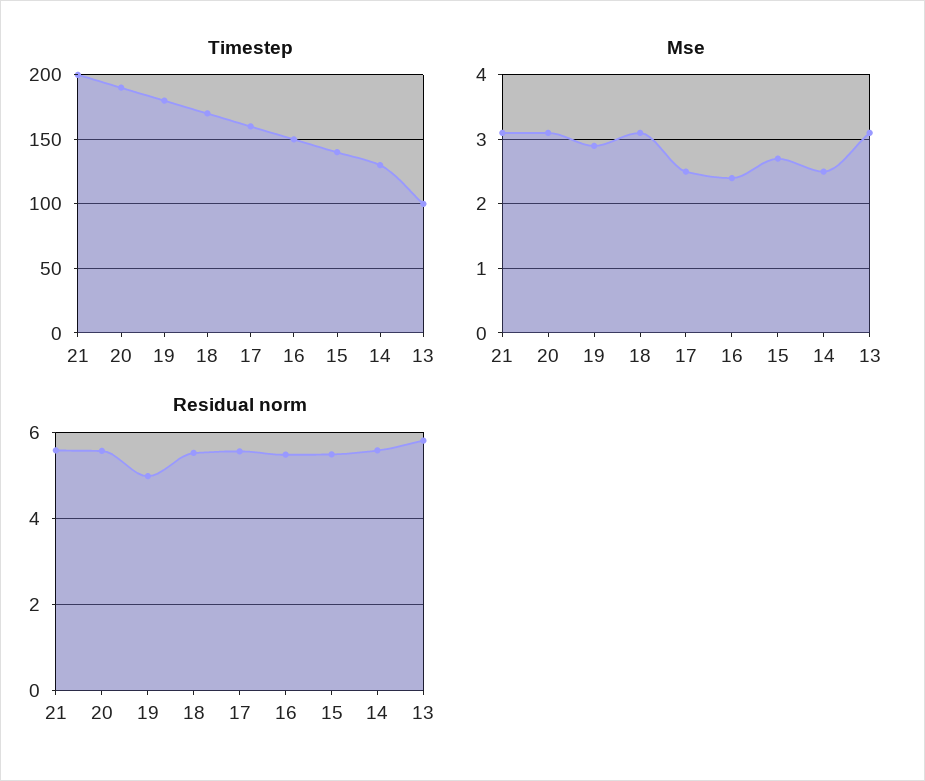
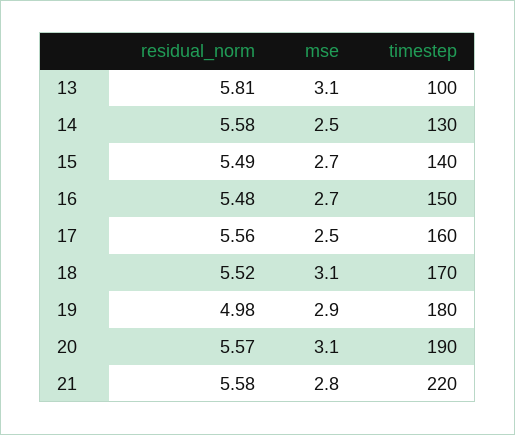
Timestep, 21: 200 -> 220
Mse, 21: 3.1 -> 2.8
Mse, 16: 2.4 -> 2.7

